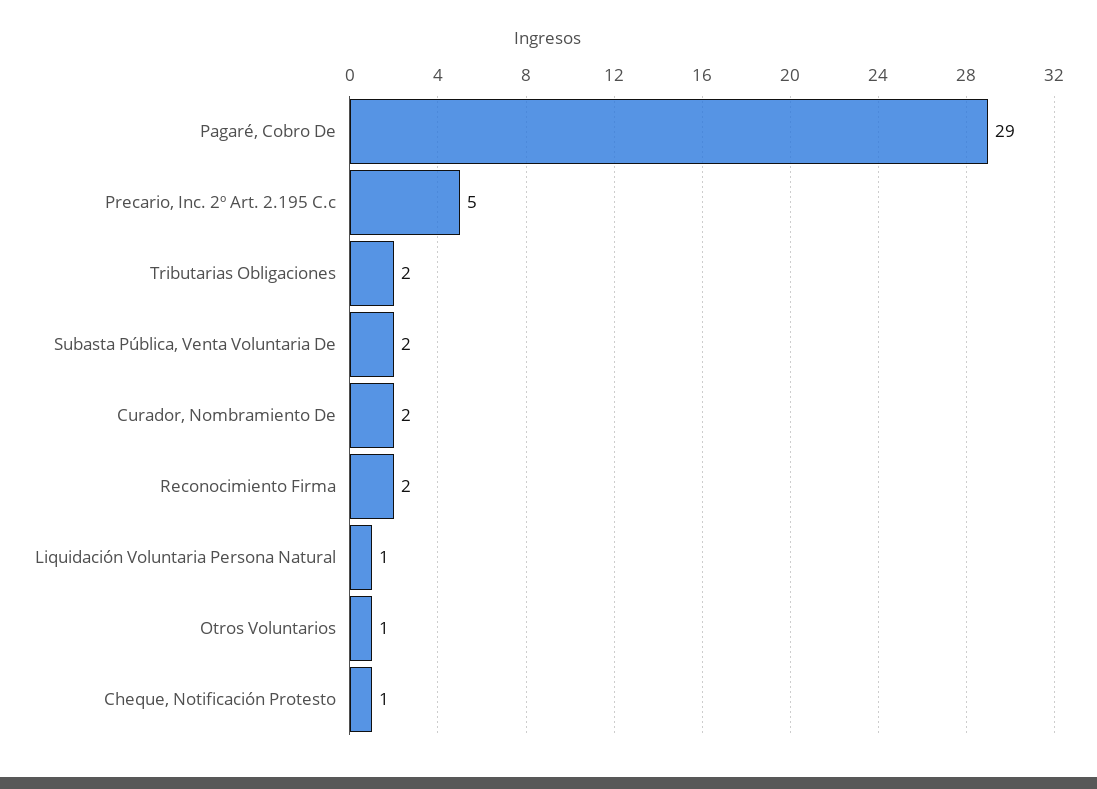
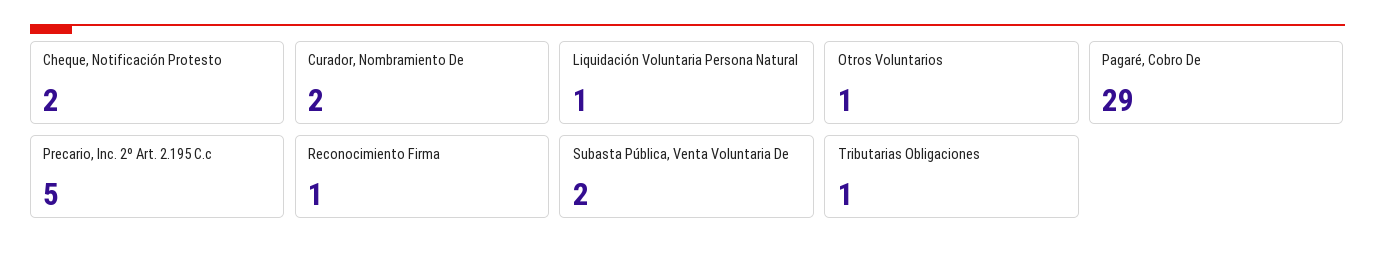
Tributarias Obligaciones: 2 -> 1
Reconocimiento Firma: 2 -> 1
Cheque, Notificación Protesto: 1 -> 2

